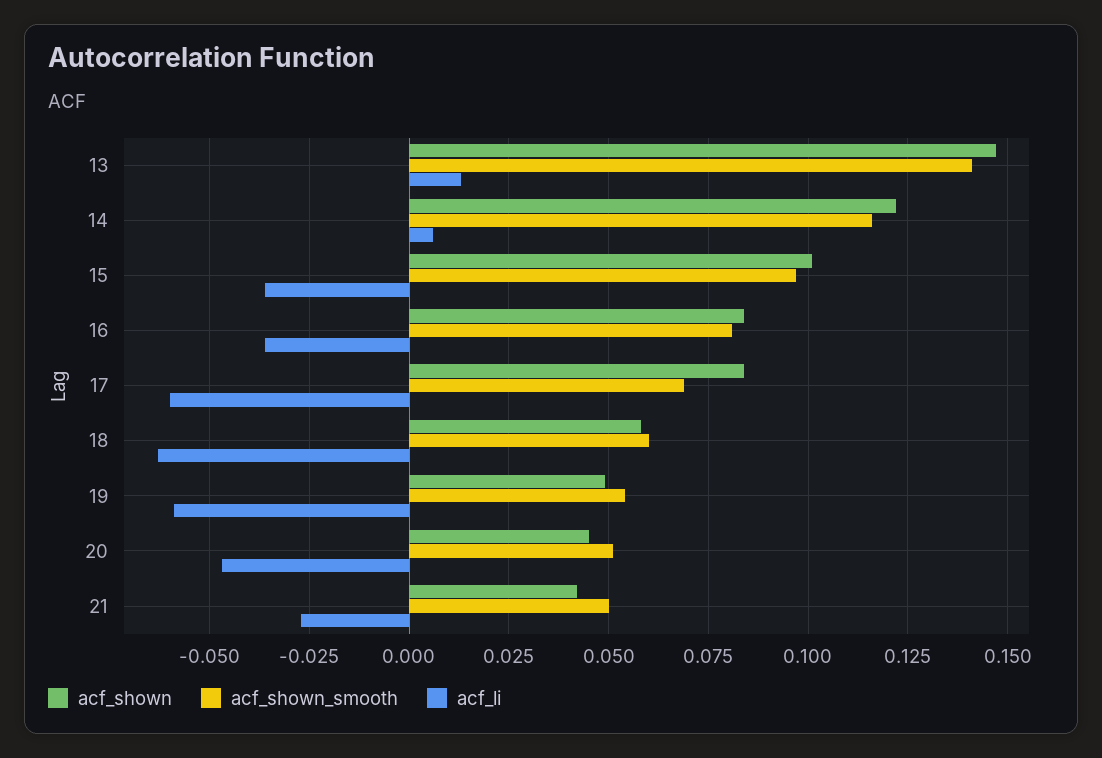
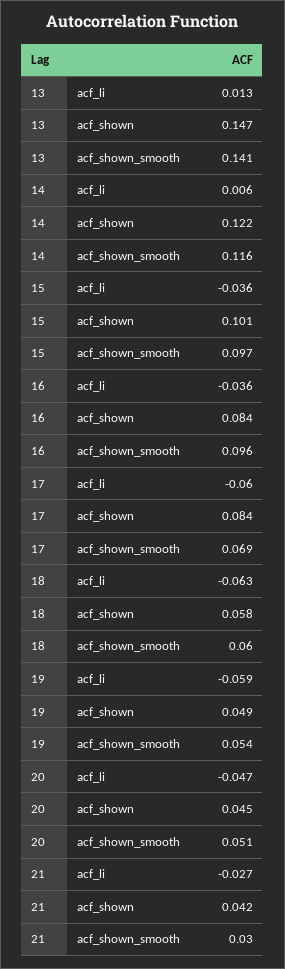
acf_shown_smooth, 16: 0.08 -> 0.096
acf_shown_smooth, 21: 0.05 -> 0.03

